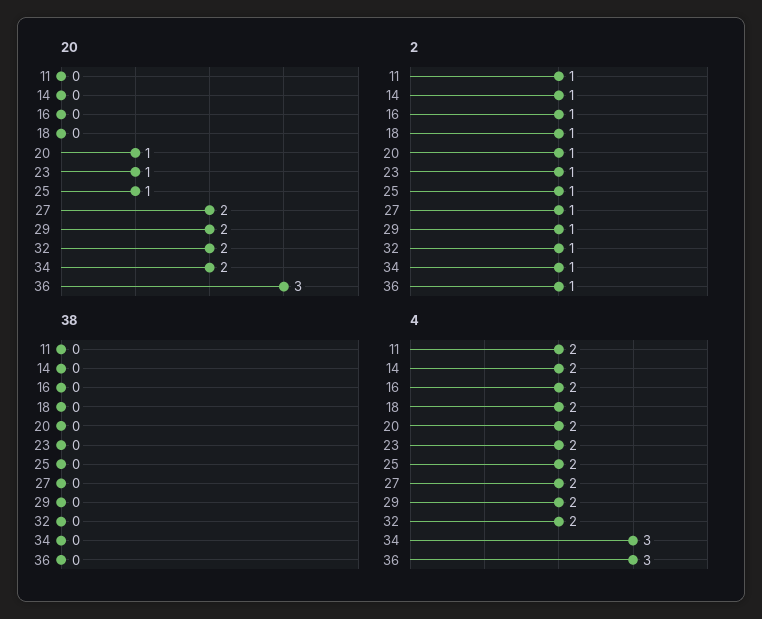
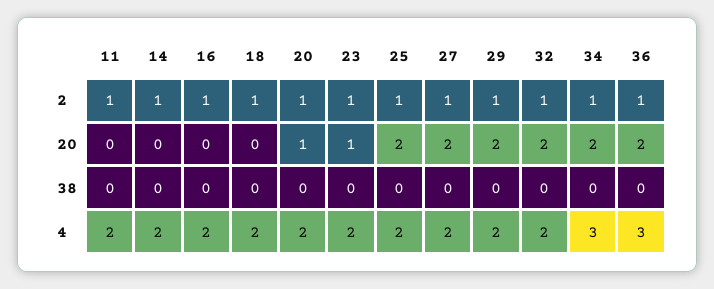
20, 25: 1 -> 2
20, 36: 3 -> 2

